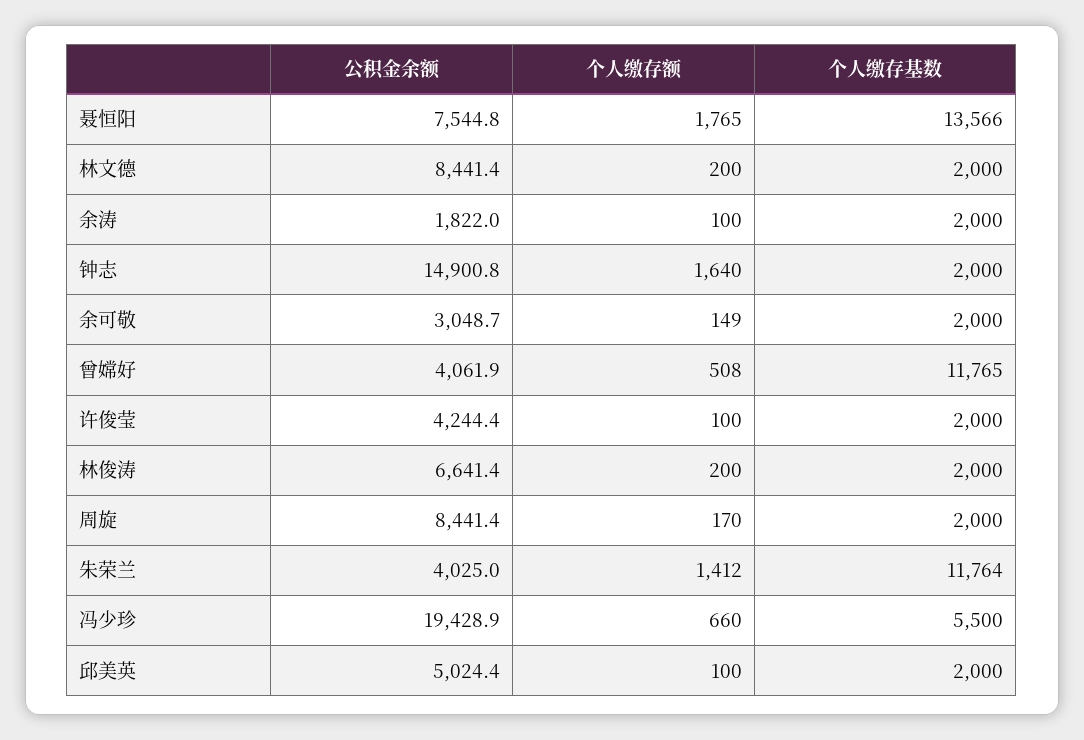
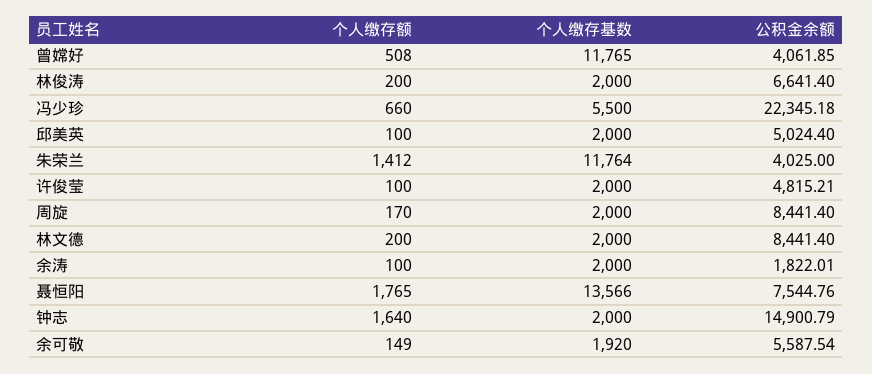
公积金余额, 余可敬: 3048.7 -> 5587.54
个人缴存基数, 余可敬: 2000 -> 1920
公积金余额, 许俊莹: 4244.4 -> 4815.21
公积金余额, 冯少珍: 19428.9 -> 22345.18

